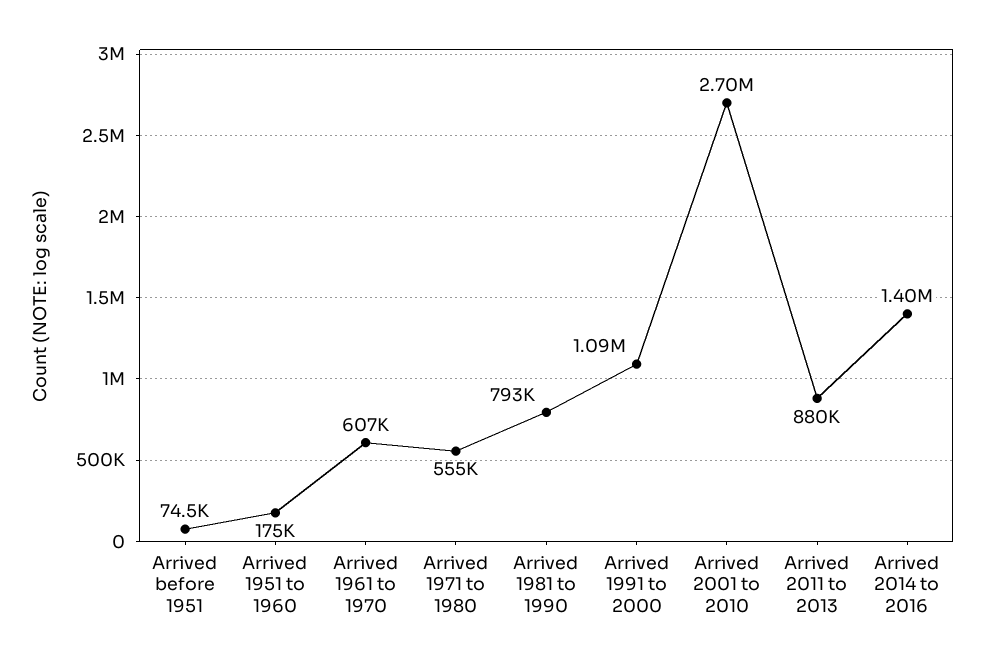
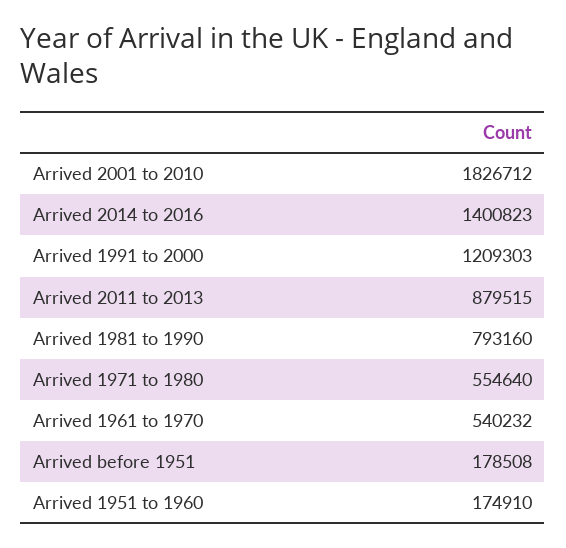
Arrived before 1951: 74500 -> 178508
Arrived 1961 to 1970: 607000 -> 540232
Arrived 1991 to 2000: 1090000 -> 1209303
Arrived 2001 to 2010: 2700000 -> 1826712

